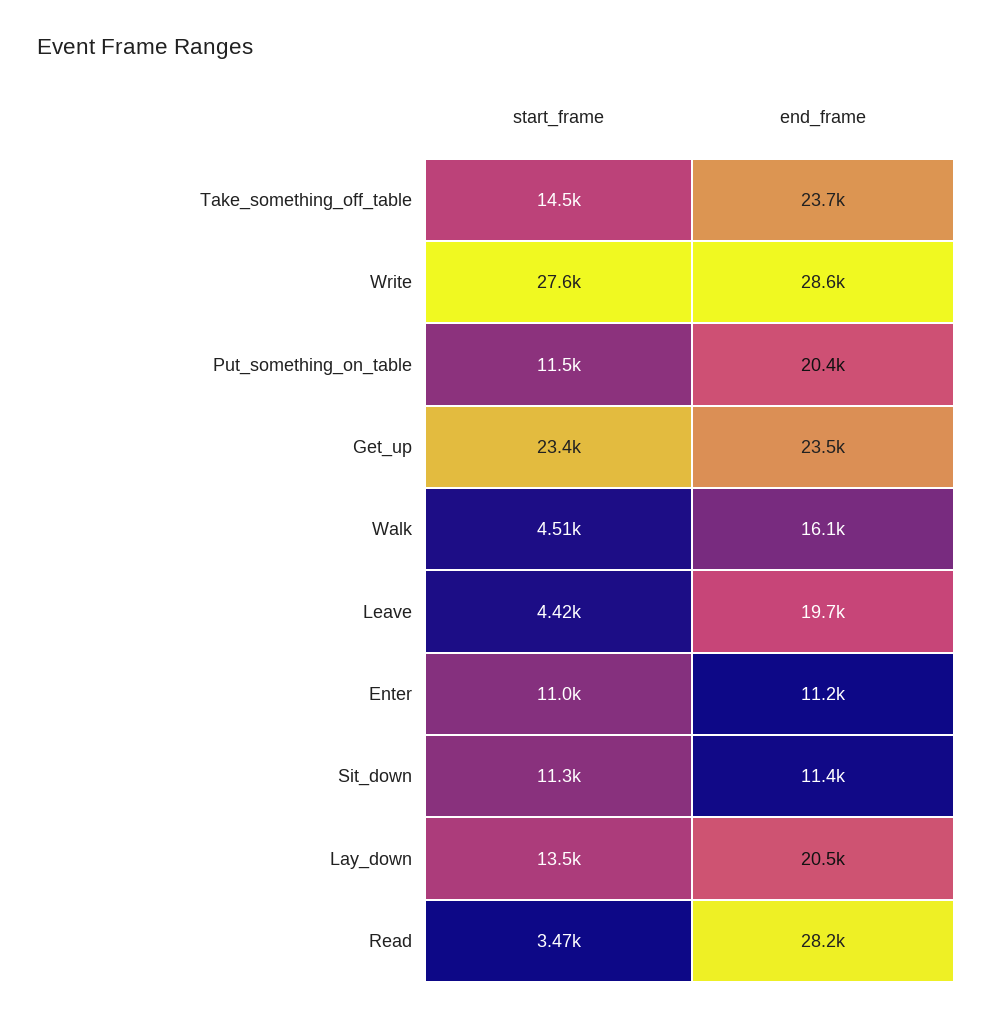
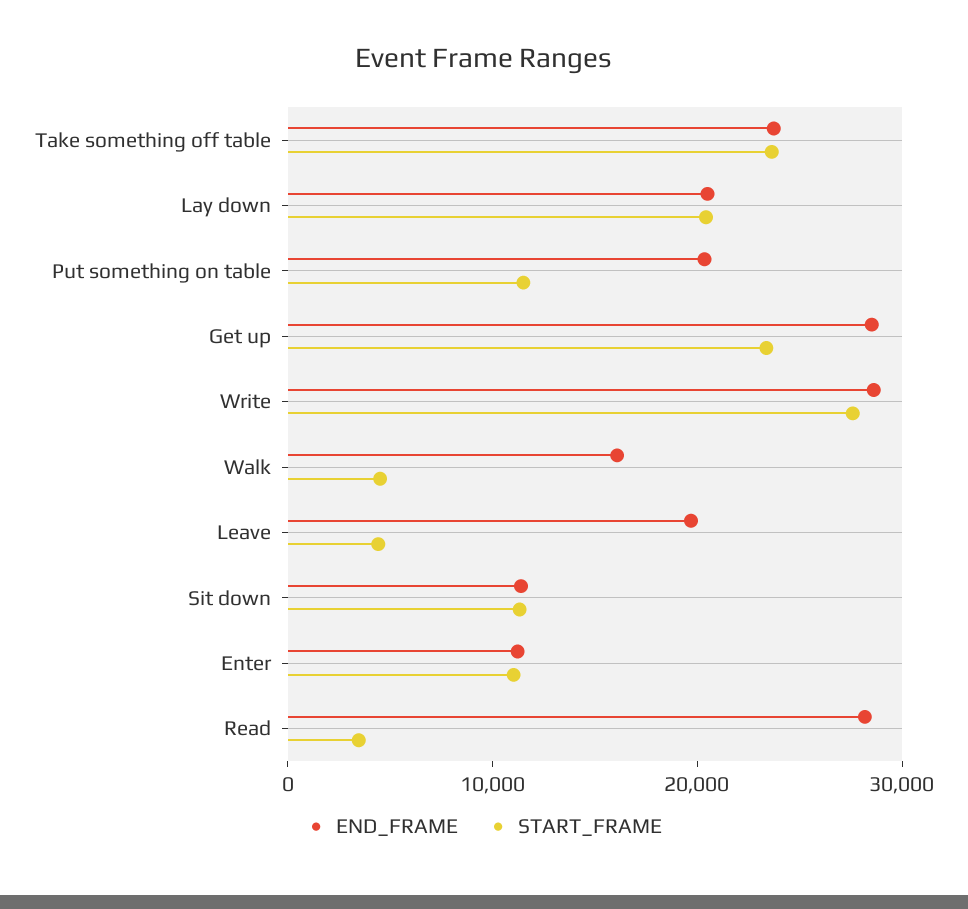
start_frame, Take_something_off_table: 14500 -> 24000
end_frame, Get_up: 23500 -> 28000
start_frame, Lay_down: 13500 -> 20000

